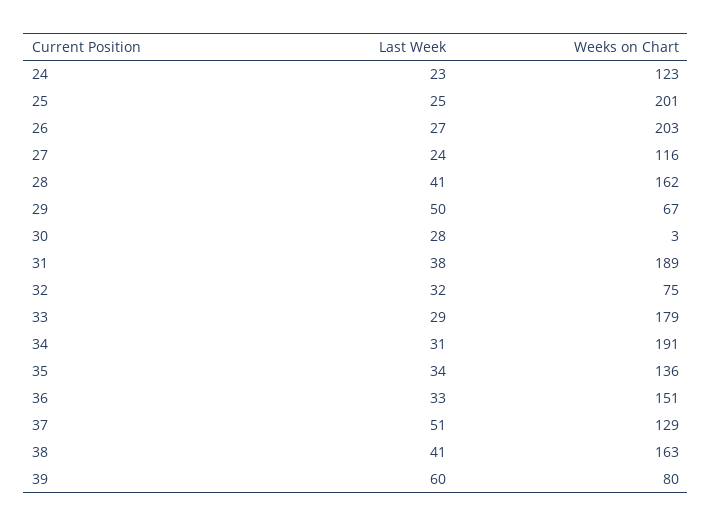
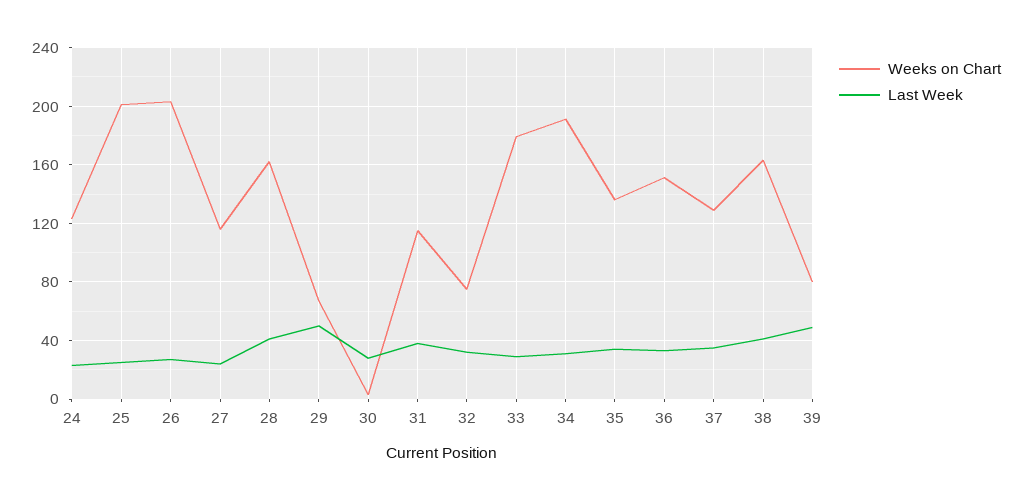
Weeks on Chart, 31: 189 -> 115
Last Week, 37: 51 -> 35
Last Week, 39: 60 -> 50

